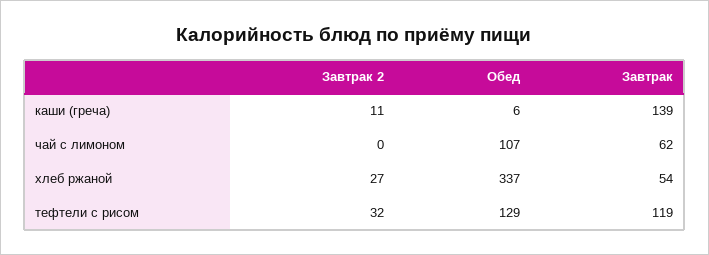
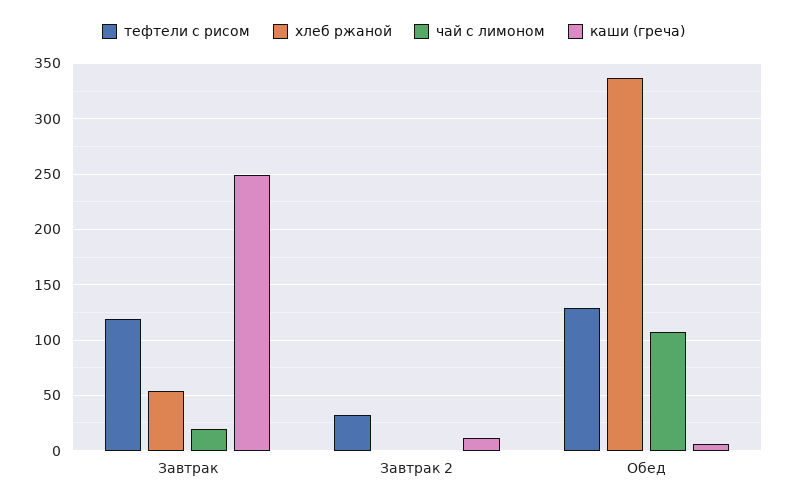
каши (греча), Завтрак: 139 -> 250
чай с лимоном, Завтрак: 62 -> 20
хлеб ржаной, Завтрак 2: 27 -> 0

